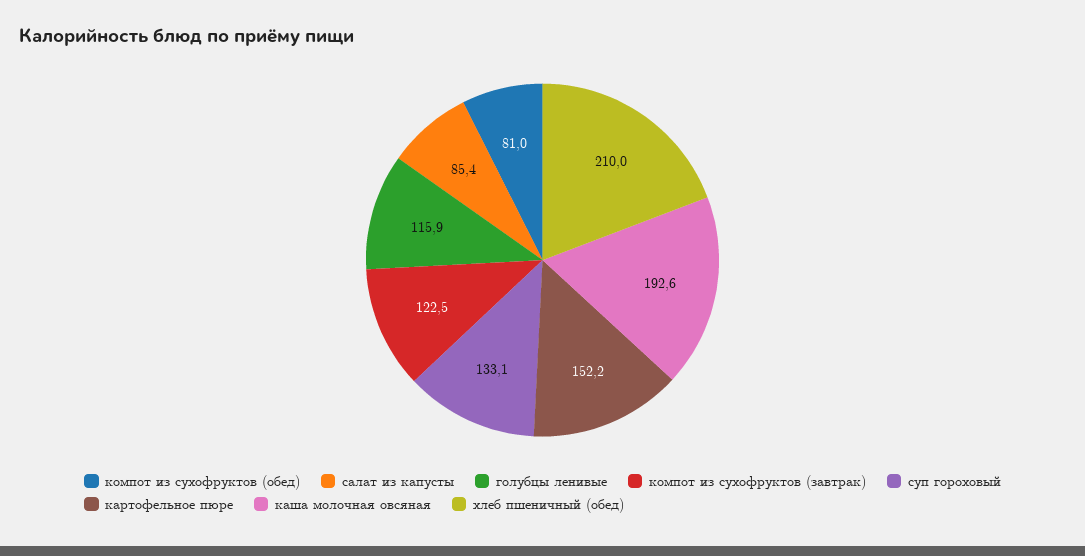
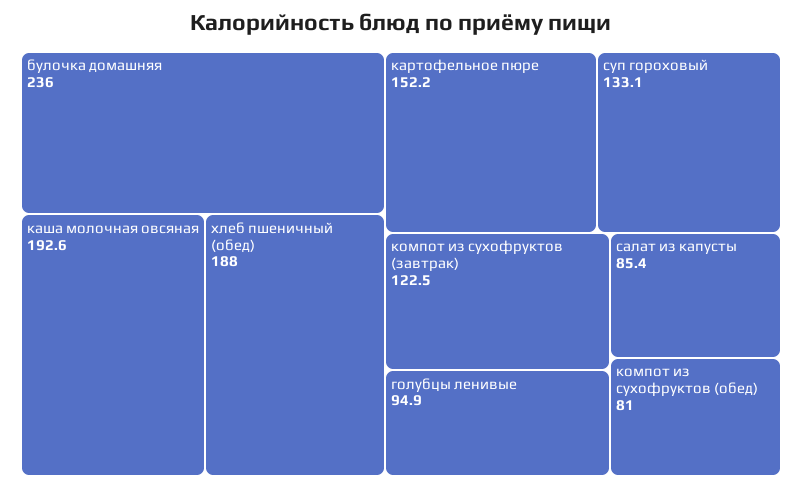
голубцы ленивые: 115.9 -> 94.9
хлеб пшеничный (обед): 210 -> 188
булочка домашняя: none -> 236

